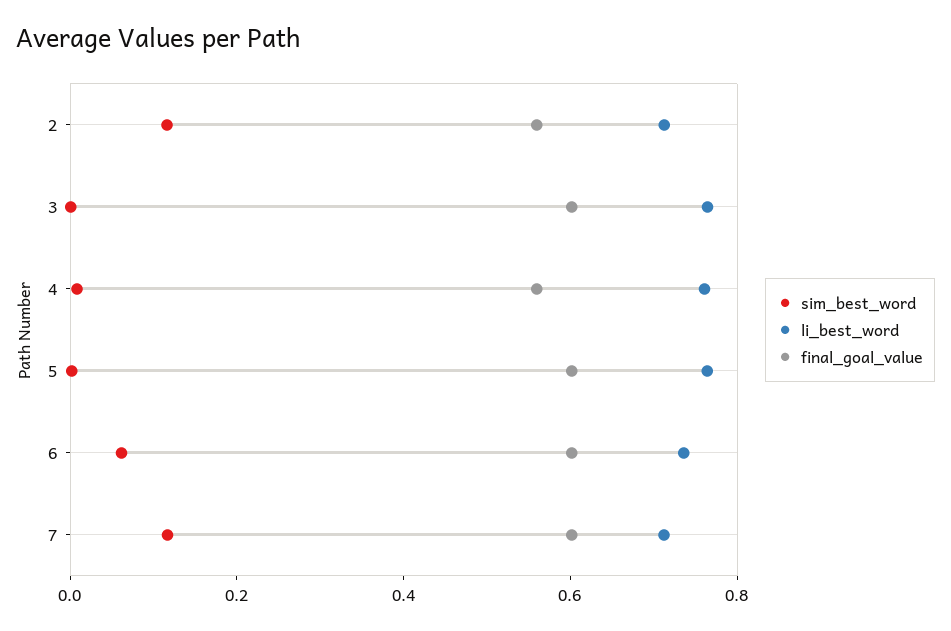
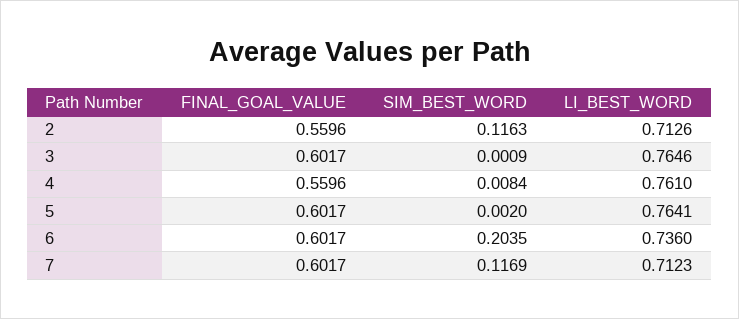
sim_best_word, 6: 0.05 -> 0.2035

